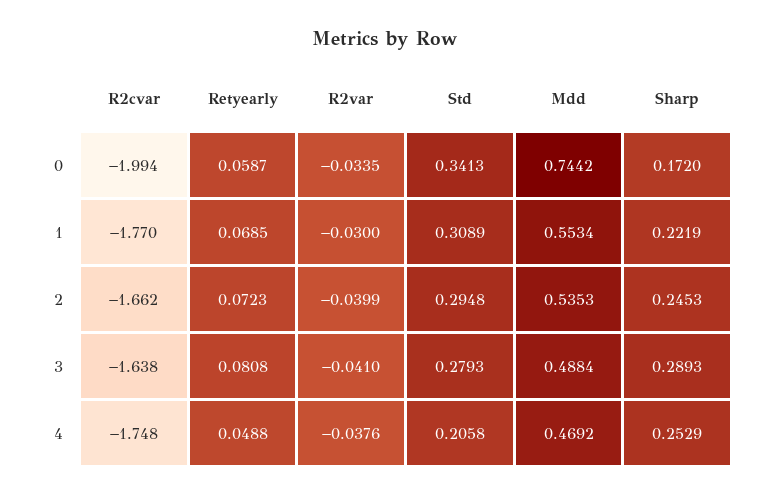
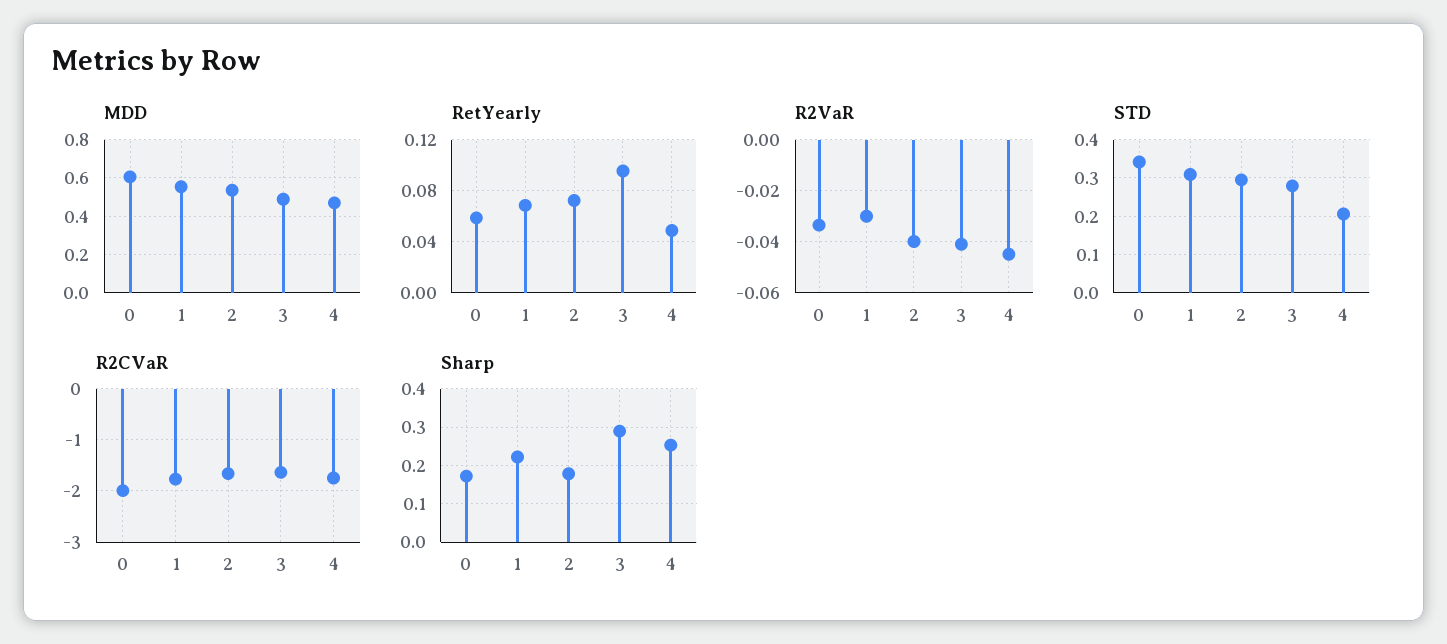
Mdd, 0: 0.7442 -> 0.6
Sharp, 2: 0.2453 -> 0.18
Retyearly, 3: 0.0808 -> 0.095
R2var, 4: -0.0376 -> -0.045

